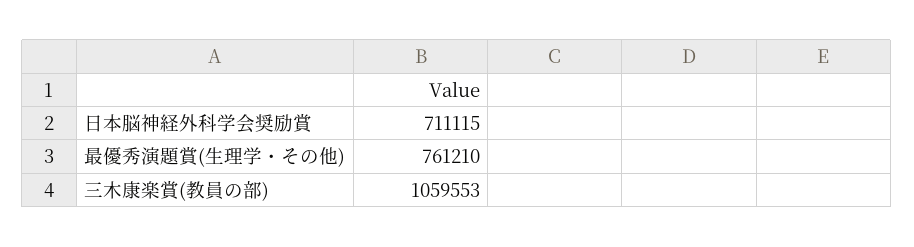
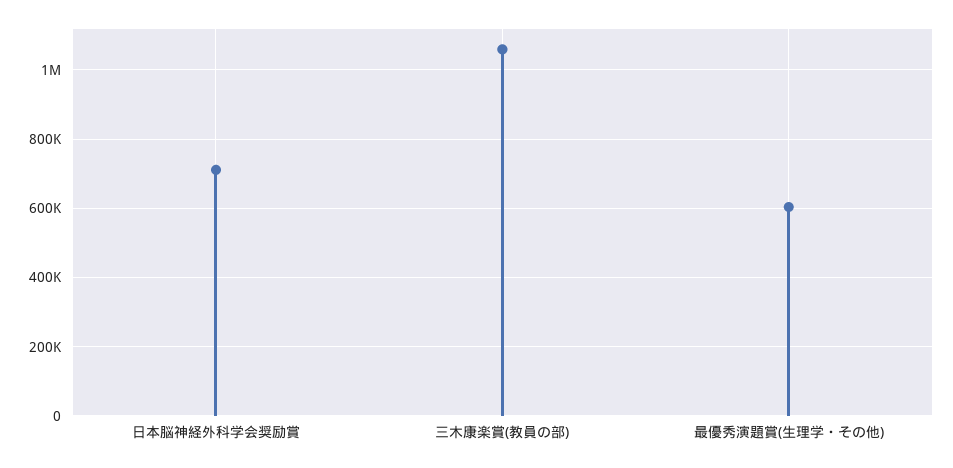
最優秀演題賞(生理学・その他): 761210 -> 600000

